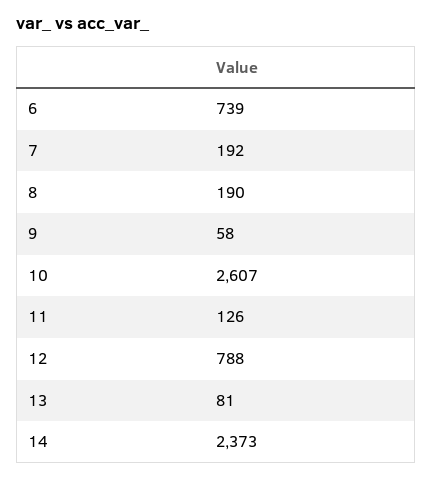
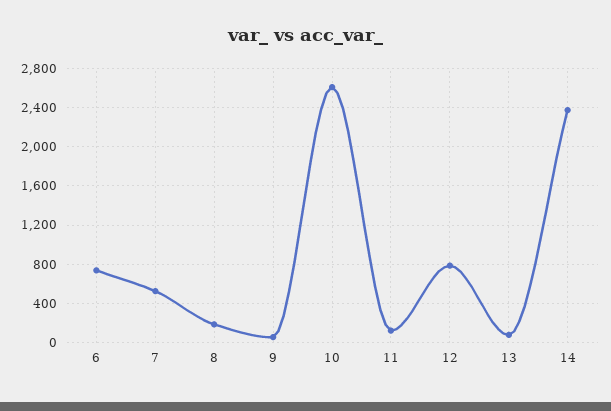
7: 192 -> 500

